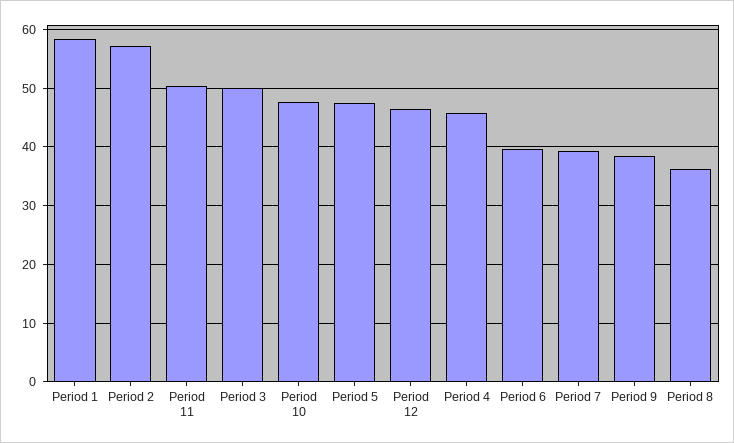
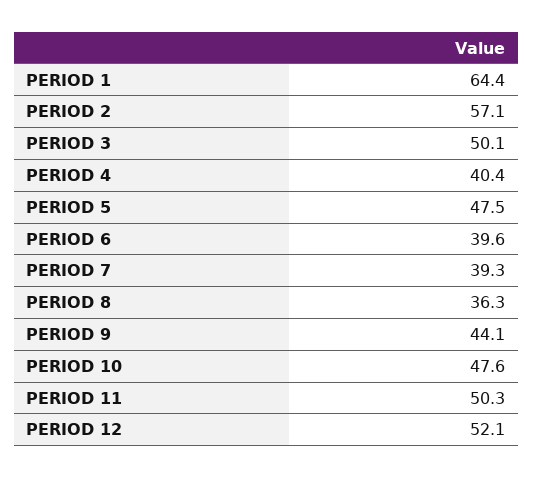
Period 1: 58 -> 64.4
Period 12: 46 -> 52.1
Period 4: 46 -> 40.4
Period 9: 38 -> 44.1

